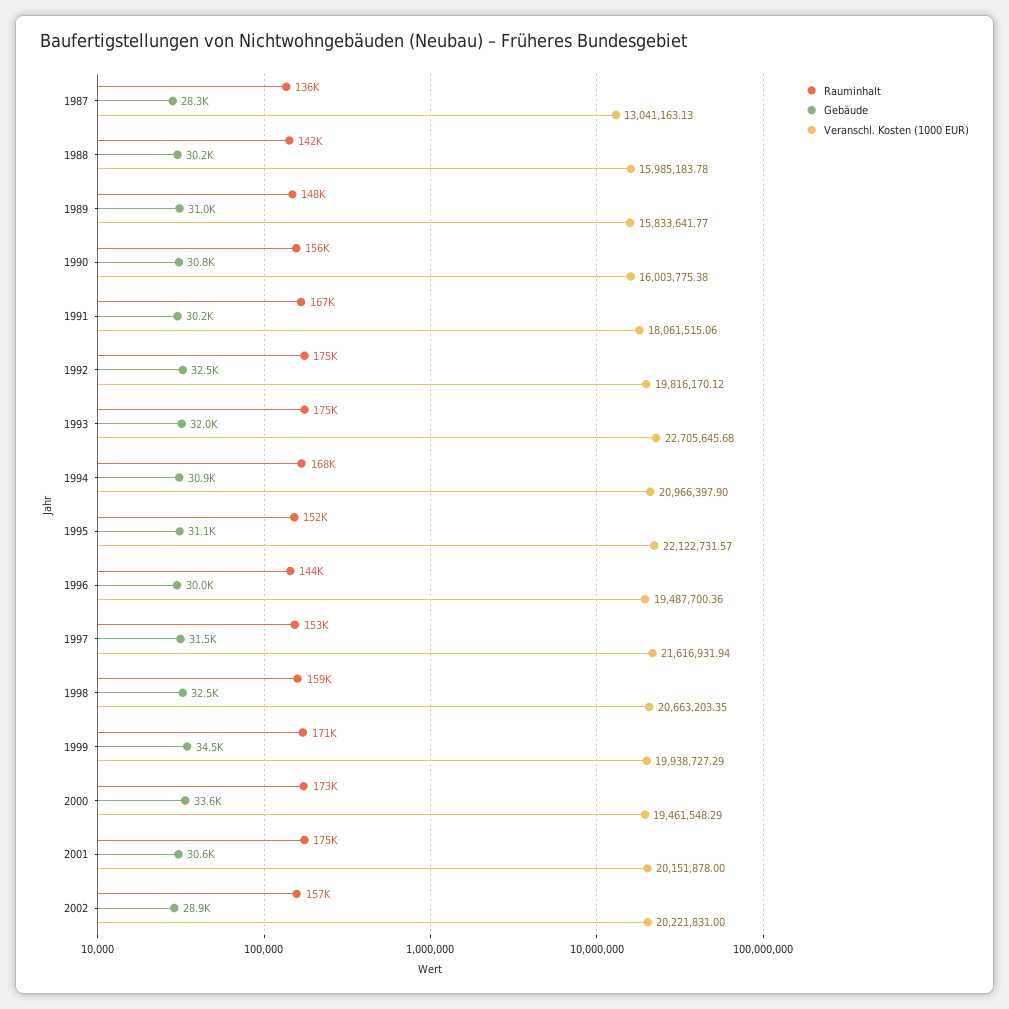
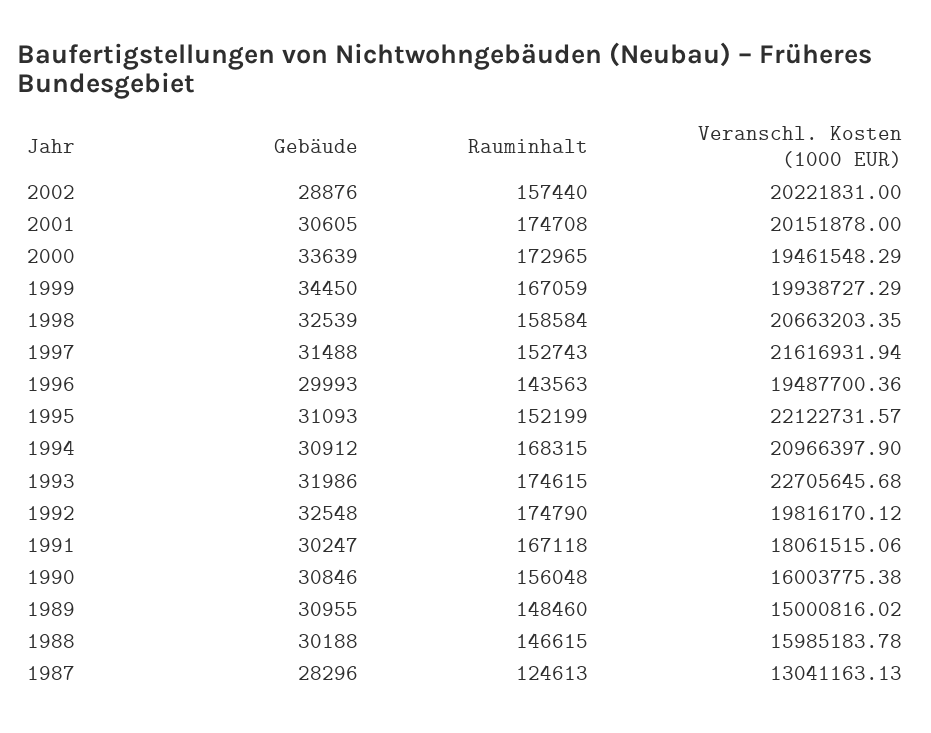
Rauminhalt, 1987: 136000 -> 124613
Rauminhalt, 1988: 142000 -> 146615
Veranschl. Kosten (1000 EUR), 1989: 15833641.77 -> 15000816.02
Rauminhalt, 1999: 171000 -> 167059

